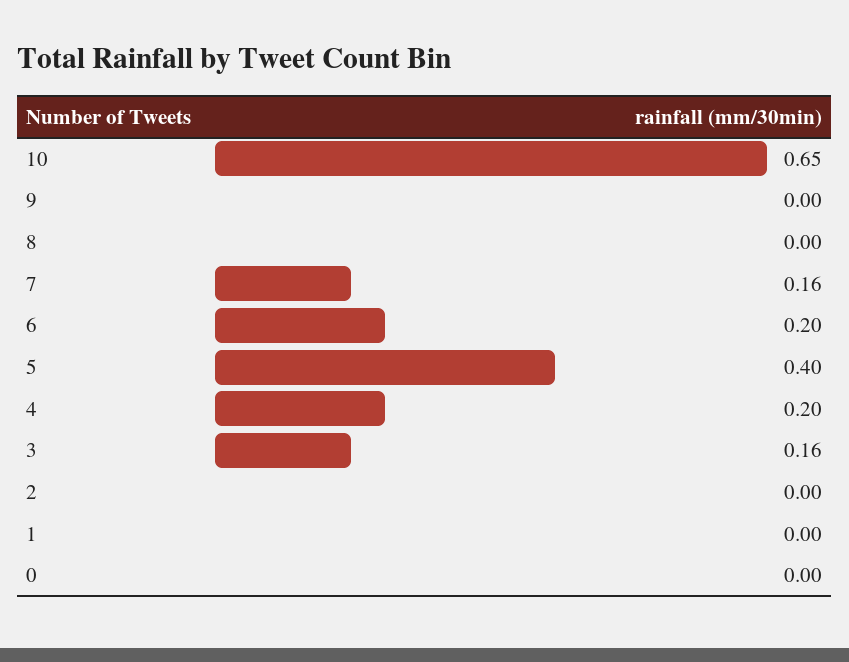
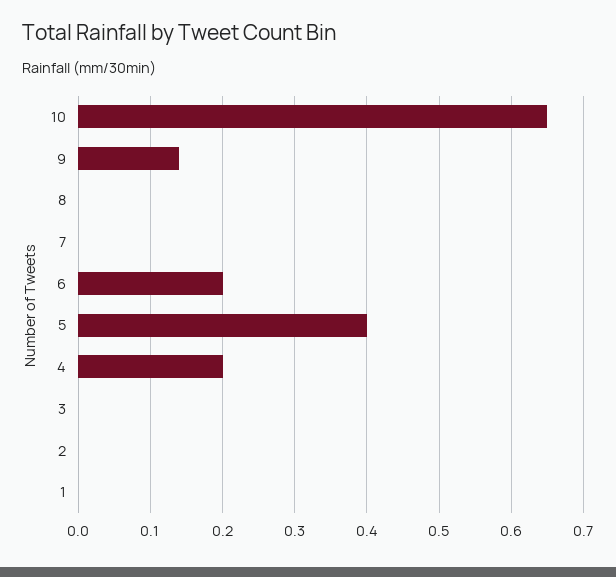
9: 0 -> 0.14
7: 0.16 -> 0
3: 0.16 -> 0
0: 0 -> none

